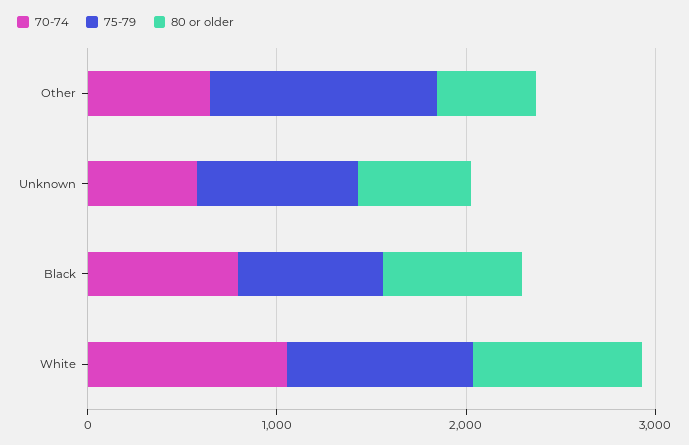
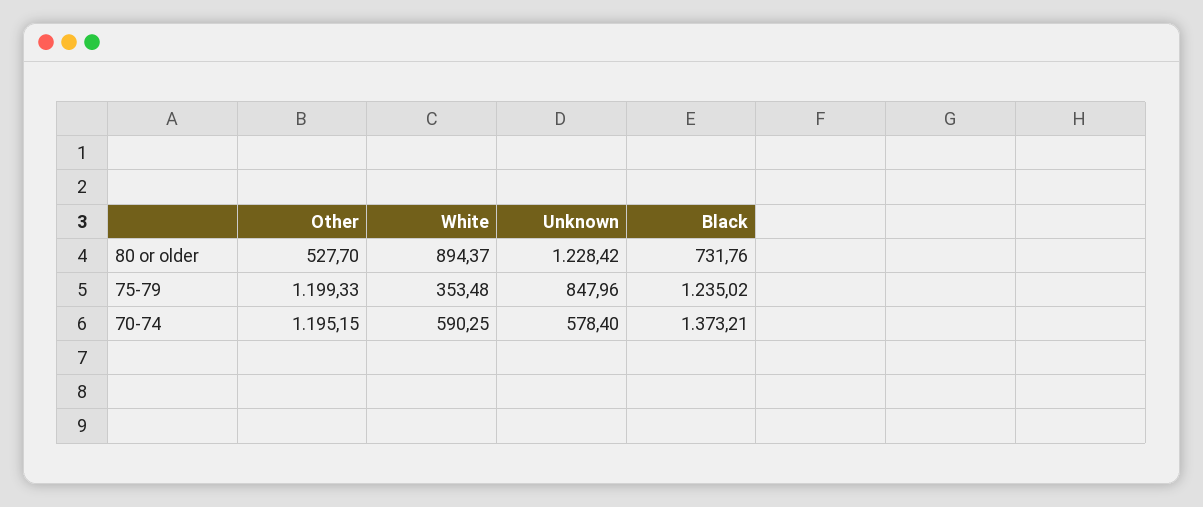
70-74, Other: 600 -> 1195.15
80 or older, Unknown: 600 -> 1228.42
70-74, Black: 800 -> 1373.21
75-79, Black: 800 -> 1235.02
70-74, White: 1000 -> 590.25
75-79, White: 1000 -> 353.48

